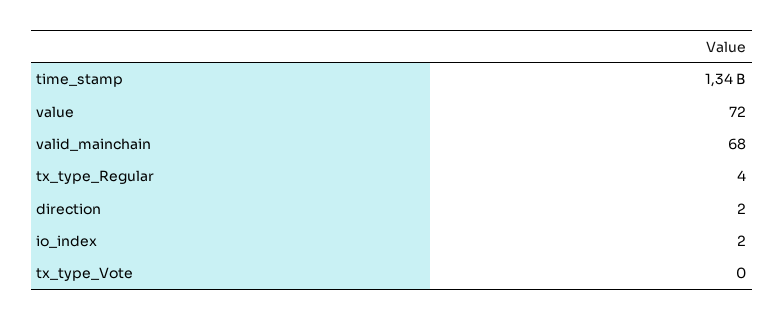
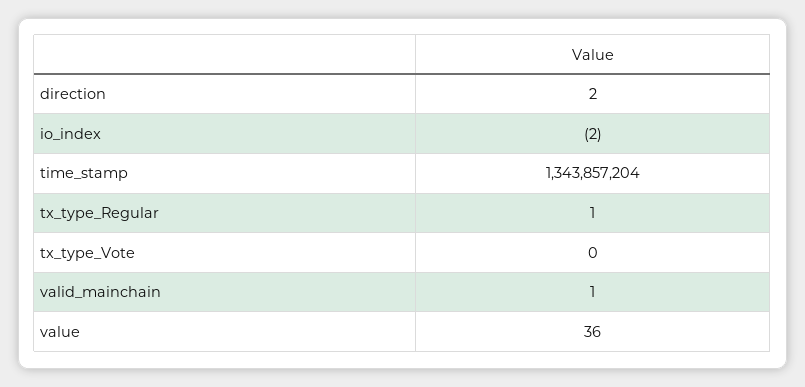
value: 72 -> 36
valid_mainchain: 68 -> 1
tx_type_Regular: 4 -> 1
io_index: 2 -> -2

